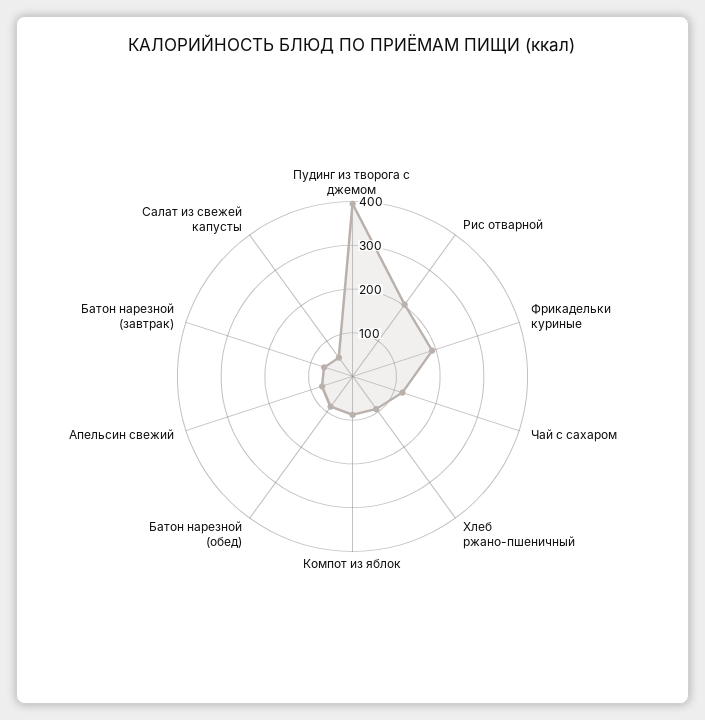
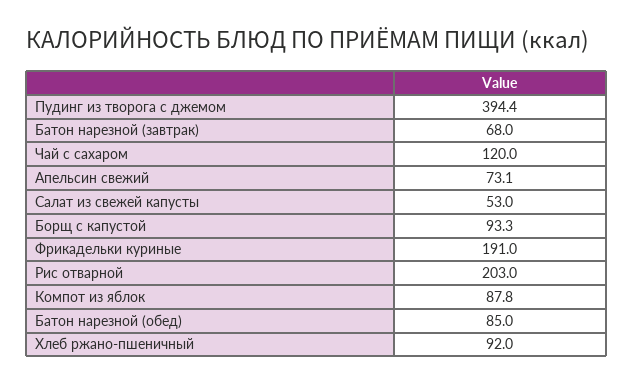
Борщ с капустой: none -> 93.3

